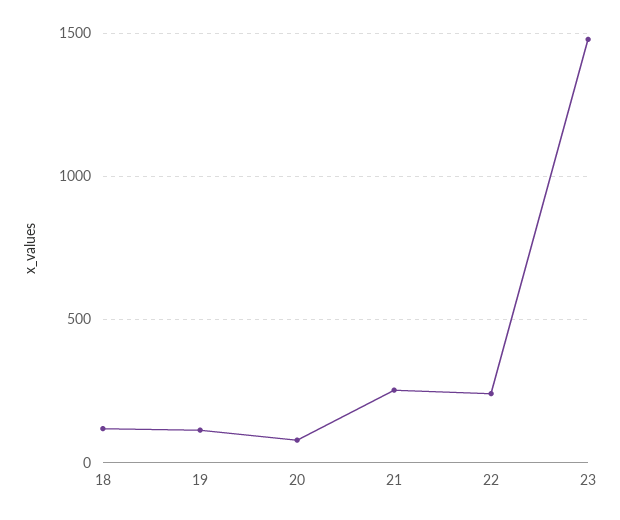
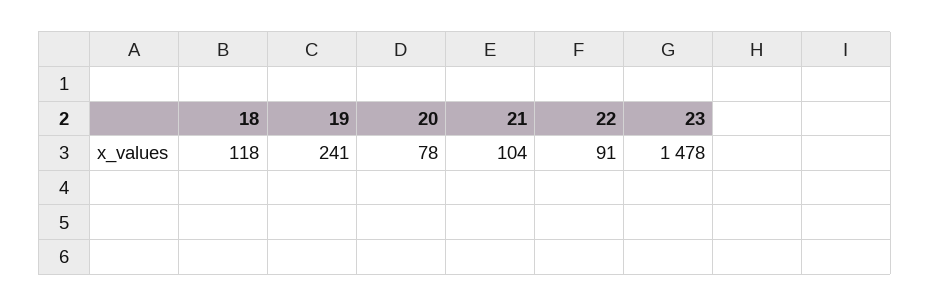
19: 100 -> 241
21: 250 -> 104
22: 250 -> 91

